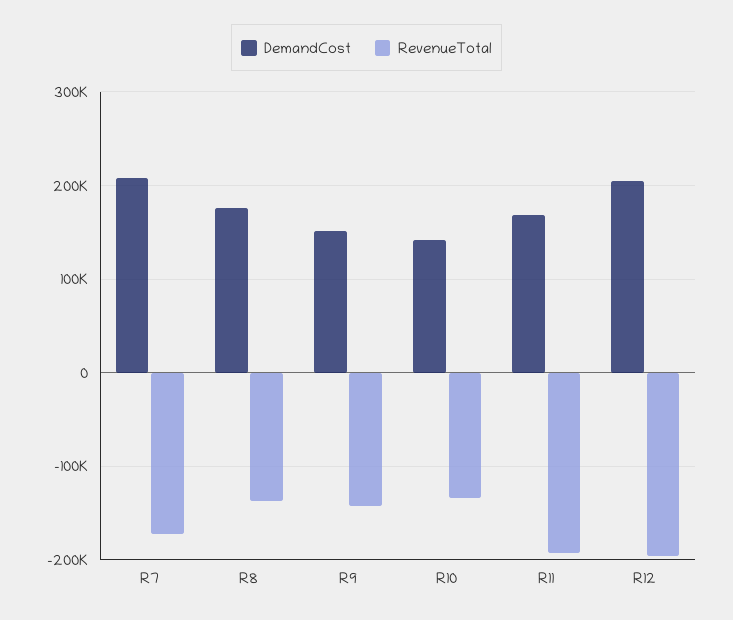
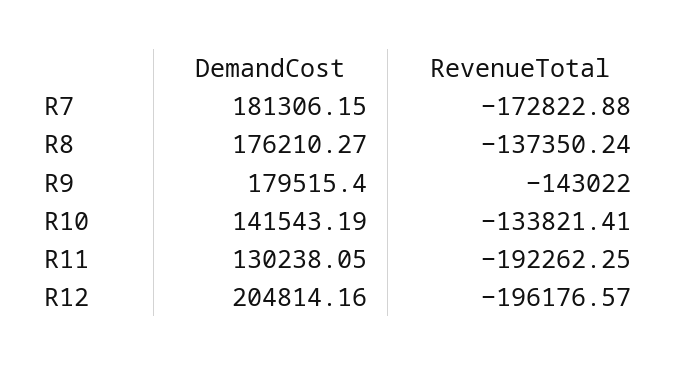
DemandCost, R7: 210000 -> 181306.15
DemandCost, R9: 150000 -> 179515.4
DemandCost, R11: 170000 -> 130238.05

